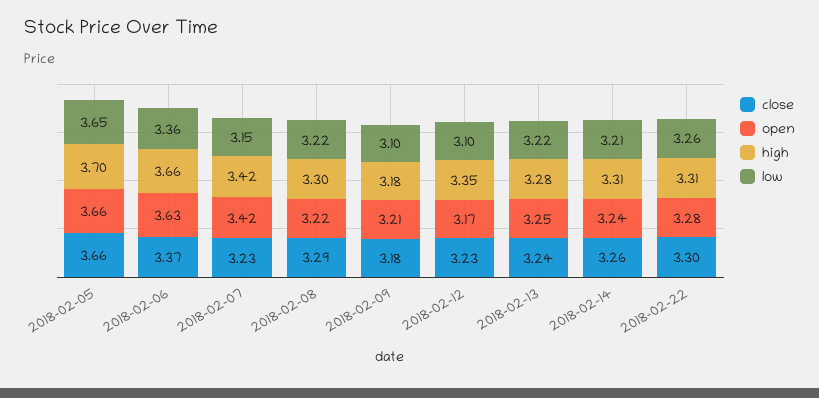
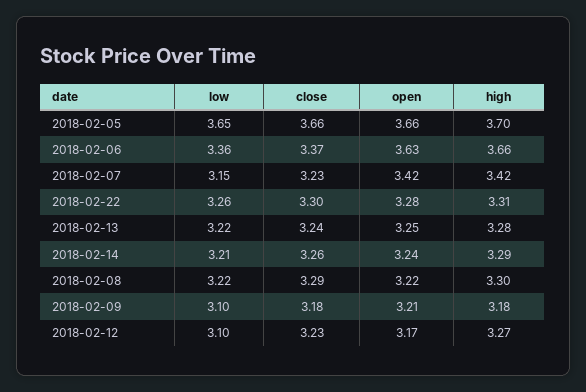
high, 2018-02-12: 3.35 -> 3.27
high, 2018-02-14: 3.31 -> 3.29

